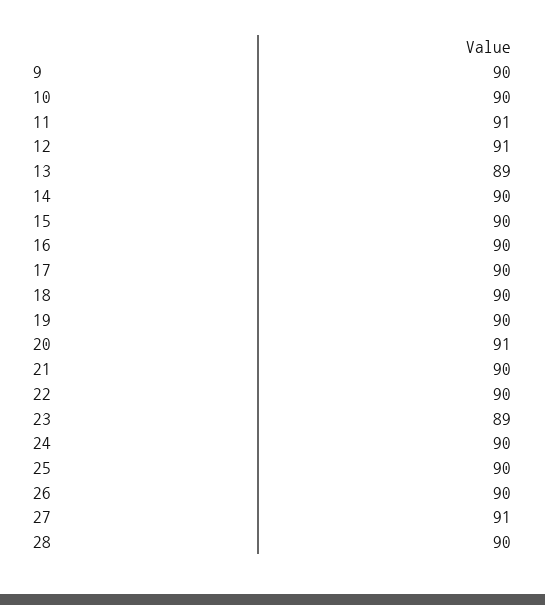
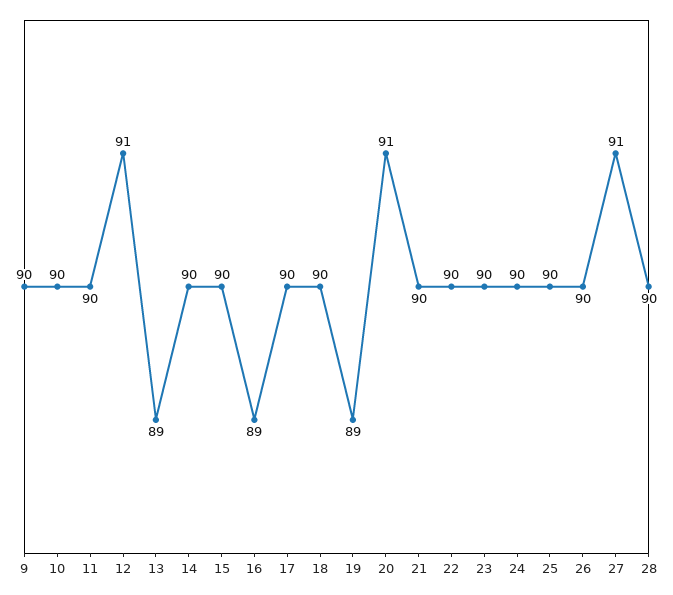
11: 91 -> 90
16: 90 -> 89
19: 90 -> 89
23: 89 -> 90

